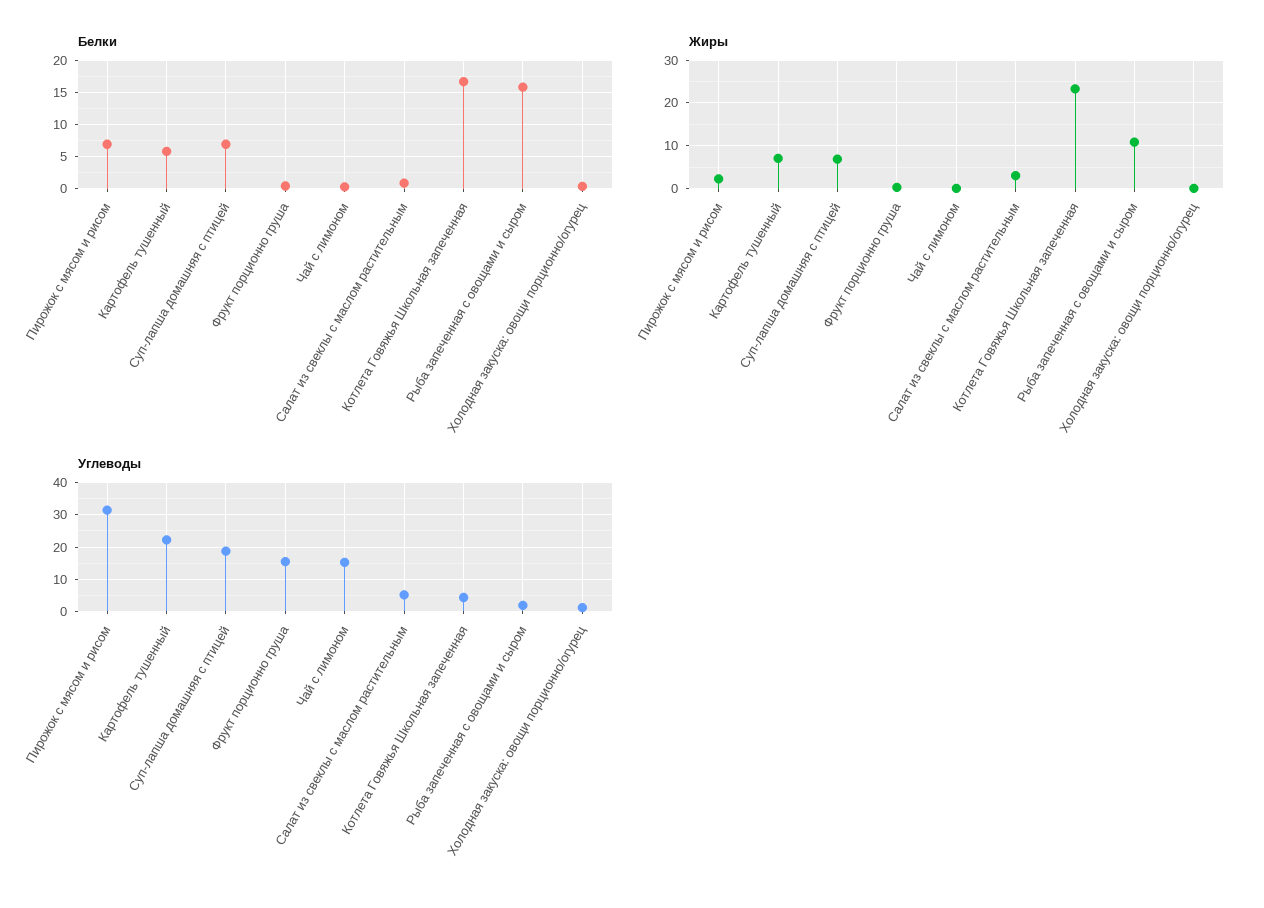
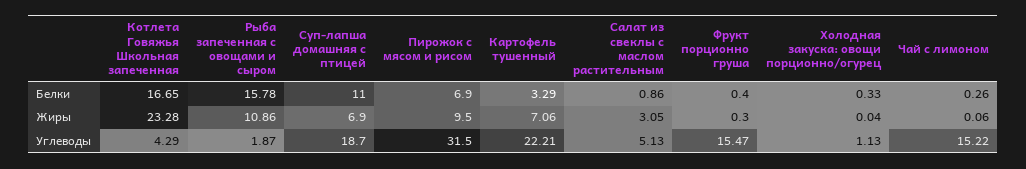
Белки, Картофель тушенный: 6 -> 3.29
Белки, Суп-лапша домашняя с птицей: 7 -> 11
Жиры, Пирожок с мясом и рисом: 2 -> 9.5

